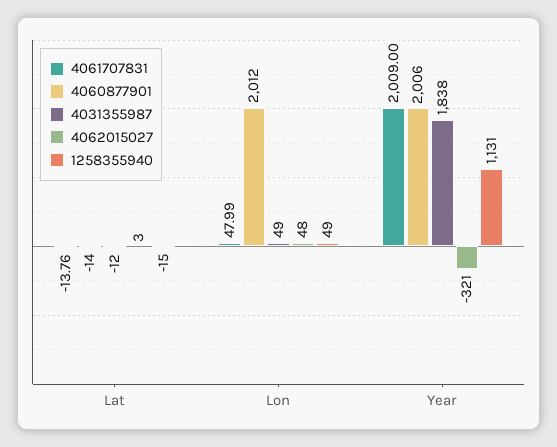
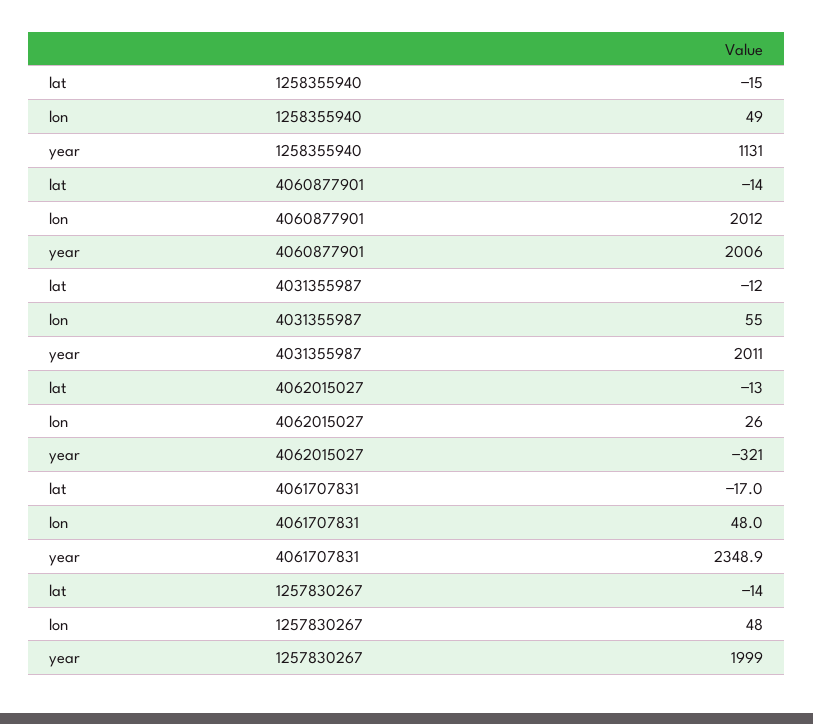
4061707831, Lat: -13.76 -> -17
4062015027, Lat: 3 -> -13
4031355987, Lon: 49 -> 55
4062015027, Lon: 48 -> 26
4061707831, Year: 2009 -> 2348.9
4031355987, Year: 1838 -> 2011
1257830267, Lat: none -> -14
1257830267, Lon: none -> 48
1257830267, Year: none -> 1999

